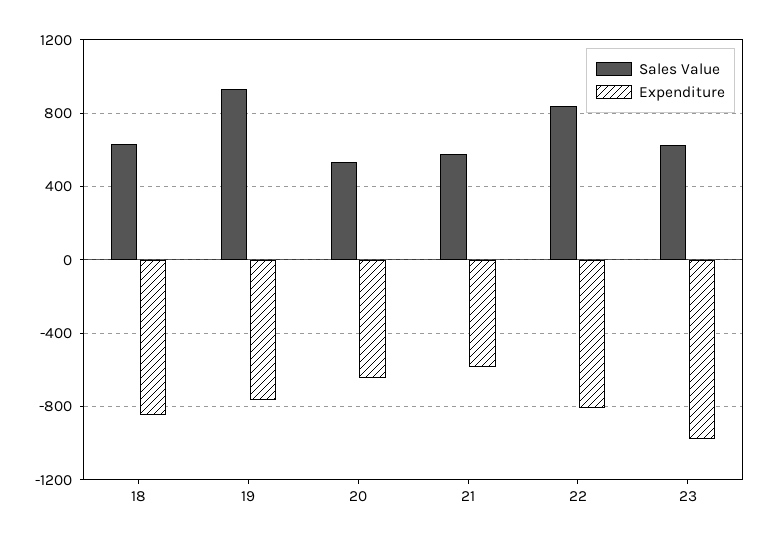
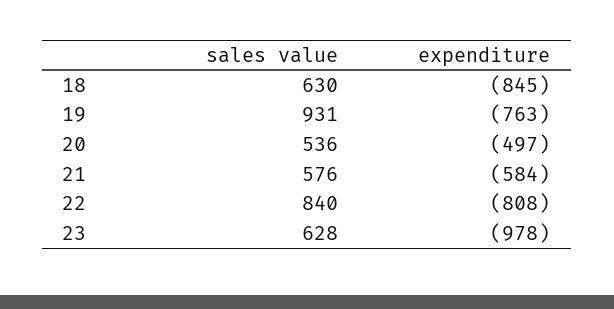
Expenditure, 20: -650 -> -497

